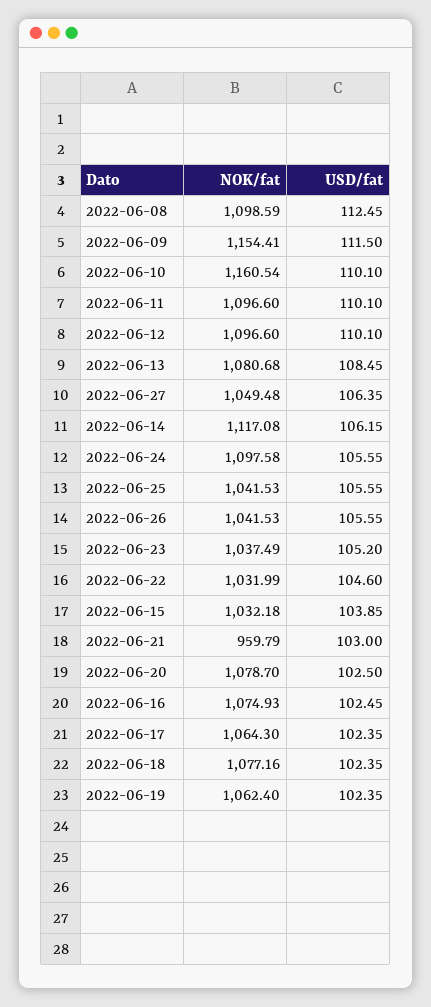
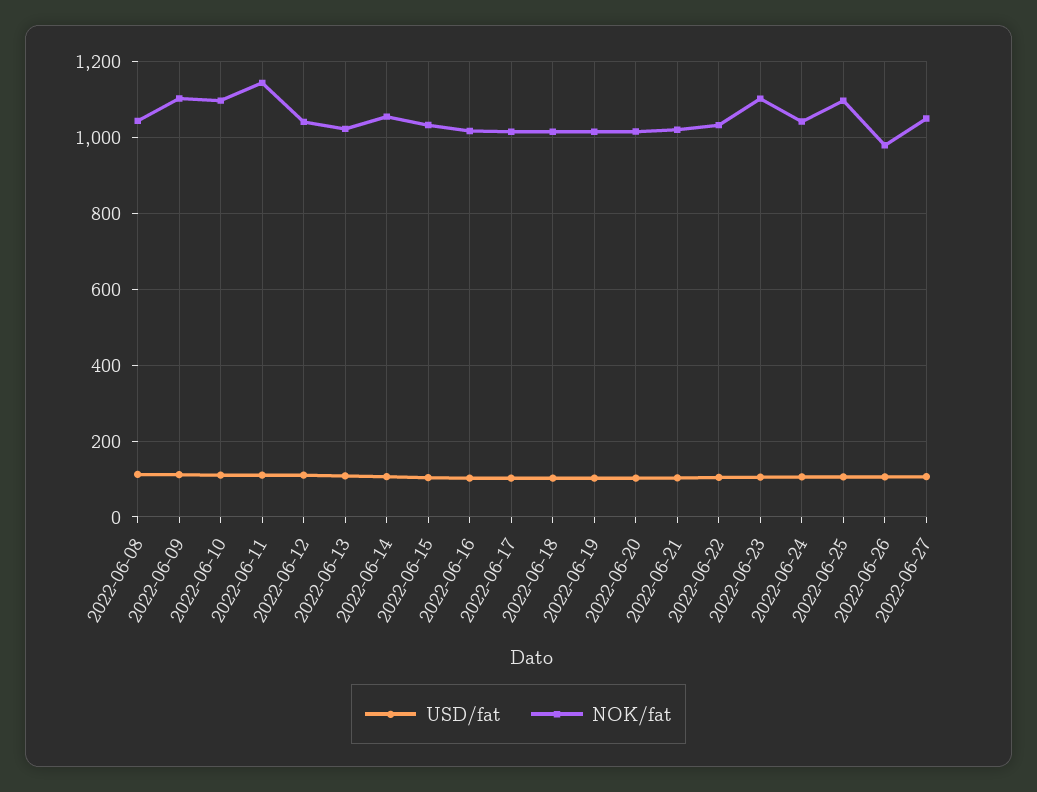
NOK/fat, 2022-06-08: 1098.59 -> 1040
NOK/fat, 2022-06-09: 1154.41 -> 1100
NOK/fat, 2022-06-10: 1160.54 -> 1100
NOK/fat, 2022-06-11: 1096.6 -> 1140
NOK/fat, 2022-06-12: 1096.6 -> 1040
NOK/fat, 2022-06-13: 1080.68 -> 1020
NOK/fat, 2022-06-14: 1117.08 -> 1060
NOK/fat, 2022-06-24: 1097.58 -> 1040
NOK/fat, 2022-06-25: 1041.53 -> 1100
NOK/fat, 2022-06-26: 1041.53 -> 980
NOK/fat, 2022-06-23: 1037.49 -> 1100
NOK/fat, 2022-06-21: 959.79 -> 1020
NOK/fat, 2022-06-20: 1078.7 -> 1020
NOK/fat, 2022-06-16: 1074.93 -> 1020
NOK/fat, 2022-06-17: 1064.3 -> 1020
NOK/fat, 2022-06-18: 1077.16 -> 1020
NOK/fat, 2022-06-19: 1062.4 -> 1020

